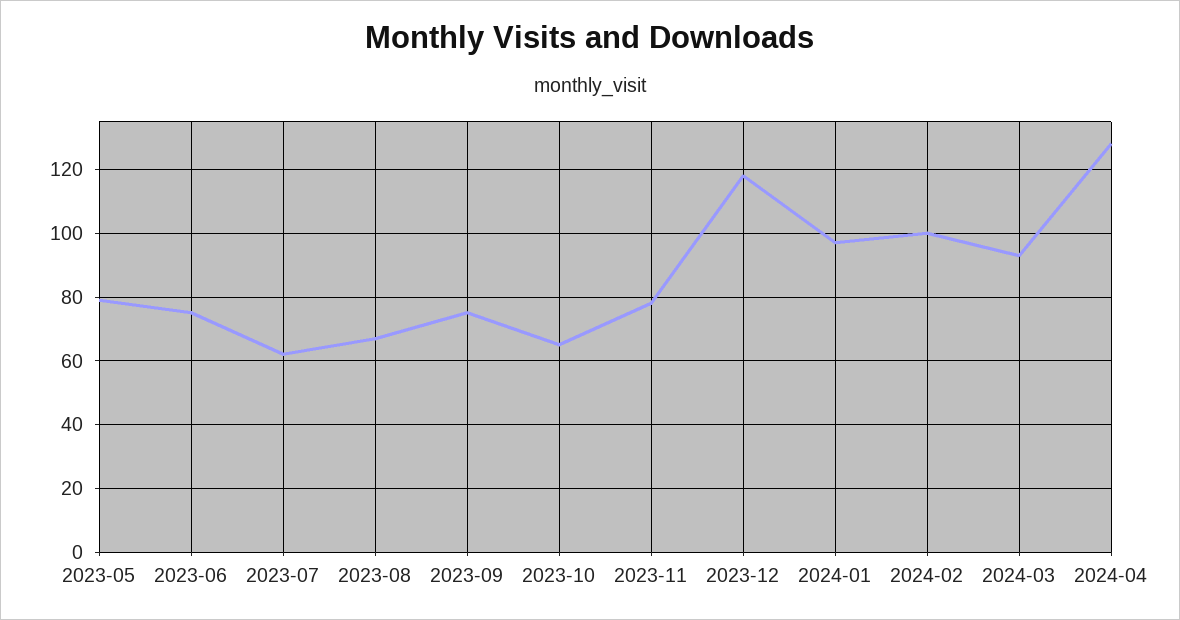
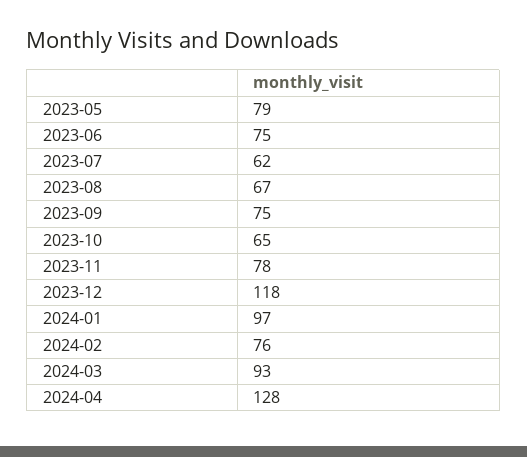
2024-02: 100 -> 76

